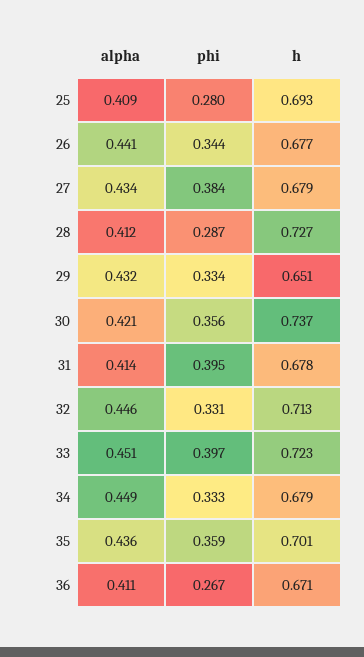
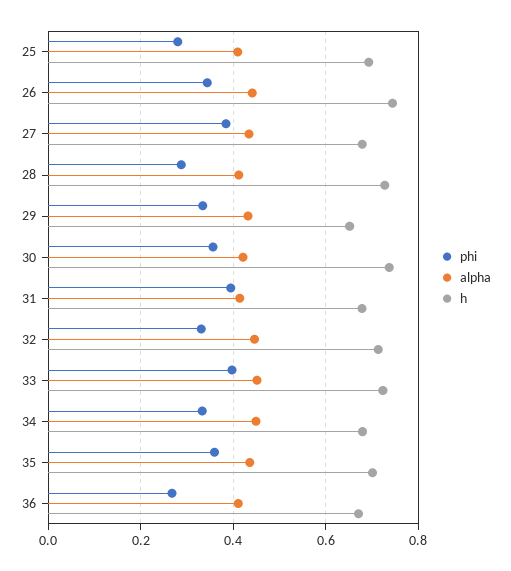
h, 26: 0.677 -> 0.74

